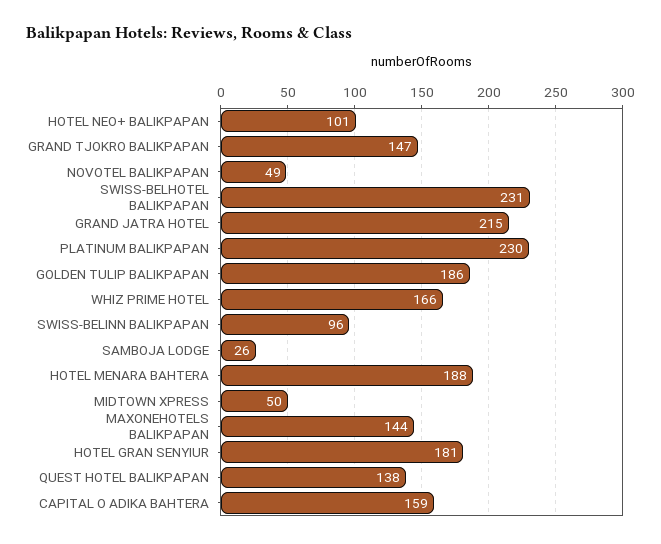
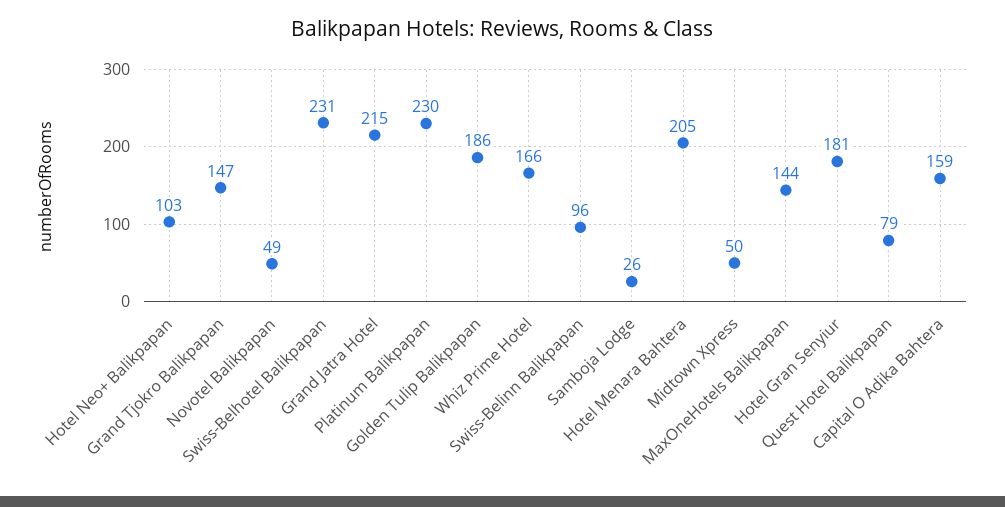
HOTEL NEO+ BALIKPAPAN: 101 -> 103
HOTEL MENARA BAHTERA: 188 -> 205
QUEST HOTEL BALIKPAPAN: 138 -> 79

